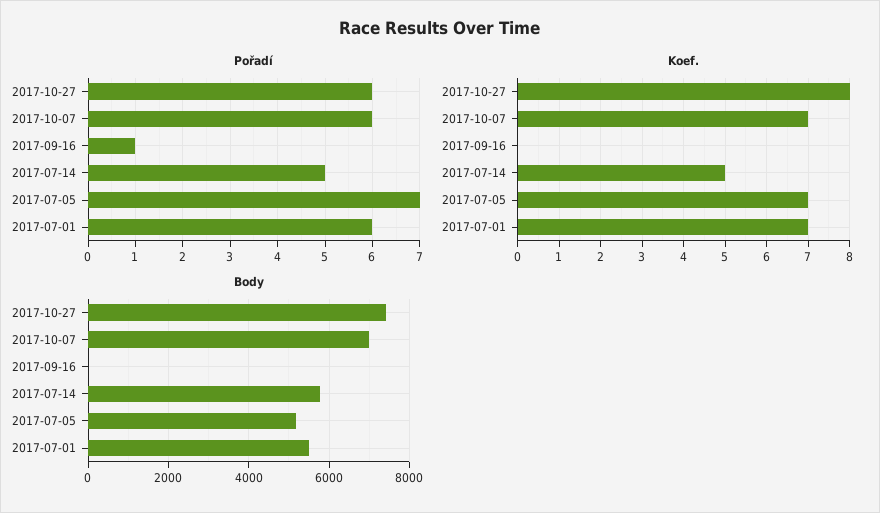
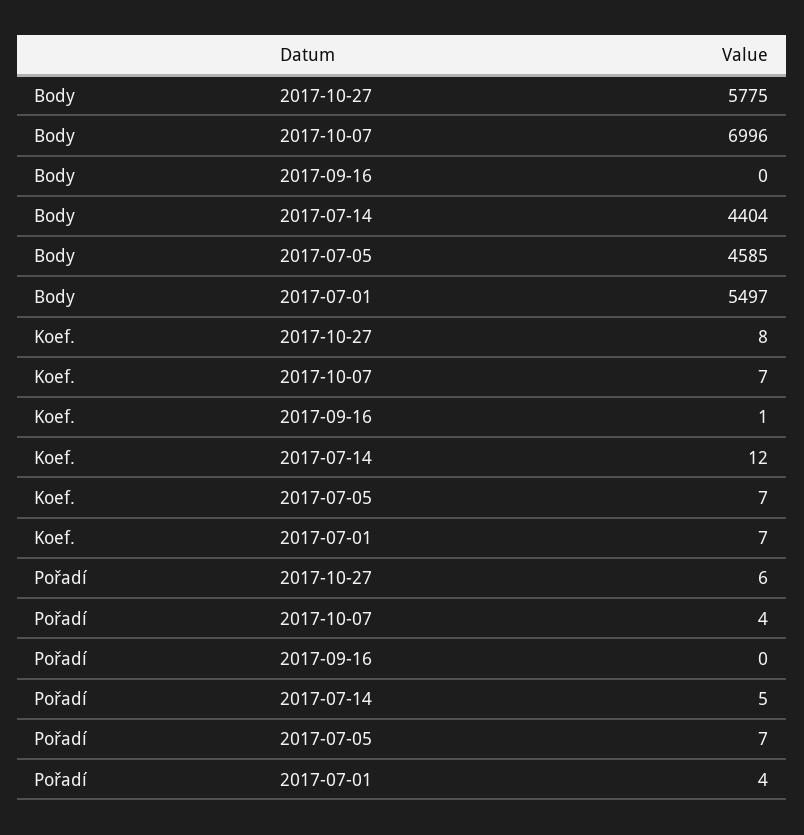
Pořadí, 2017-10-07: 6 -> 4
Pořadí, 2017-09-16: 1 -> 0
Pořadí, 2017-07-01: 6 -> 4
Koef., 2017-09-16: 0 -> 1
Koef., 2017-07-14: 5 -> 12
Body, 2017-10-27: 7400 -> 5775
Body, 2017-07-14: 5800 -> 4404
Body, 2017-07-05: 5200 -> 4585

